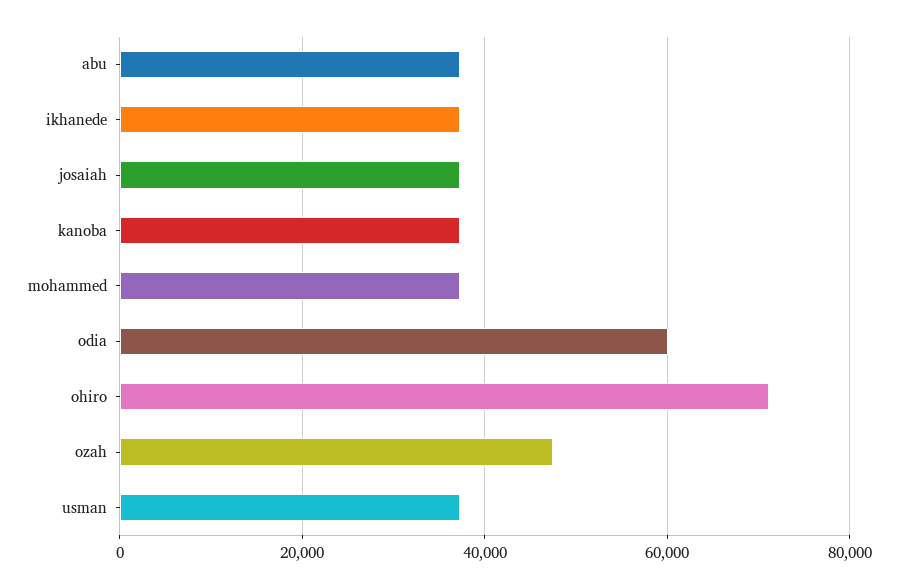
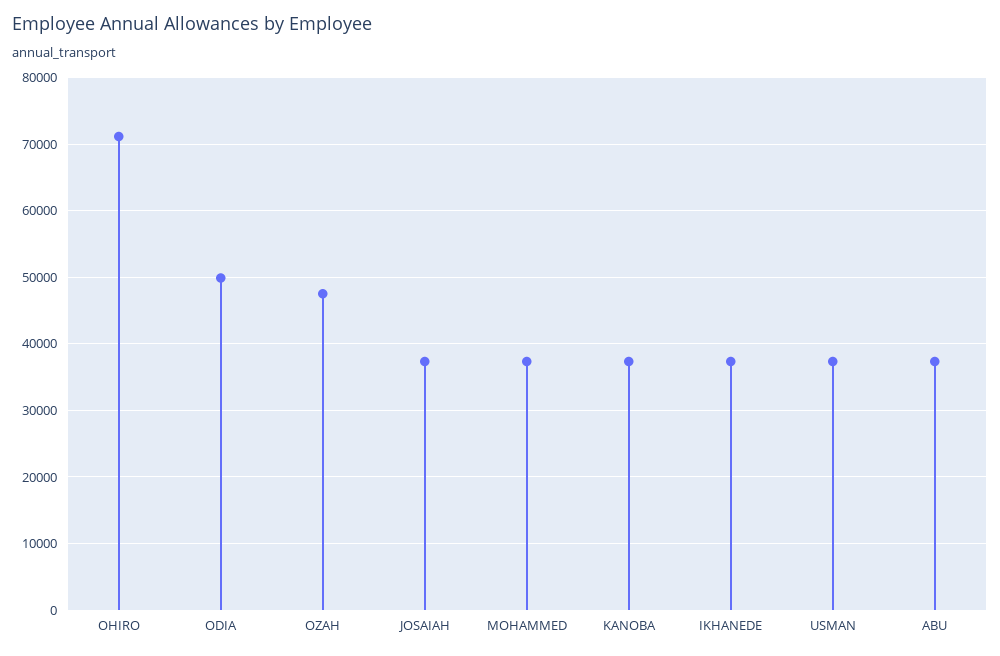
odia: 60000 -> 50000

